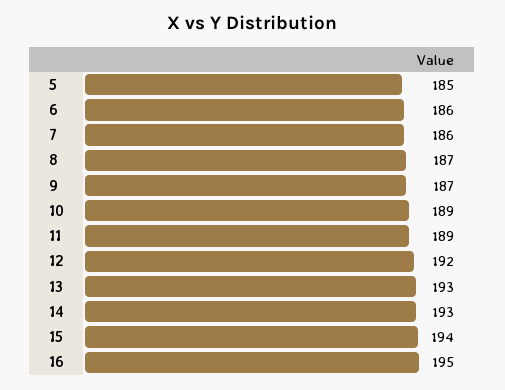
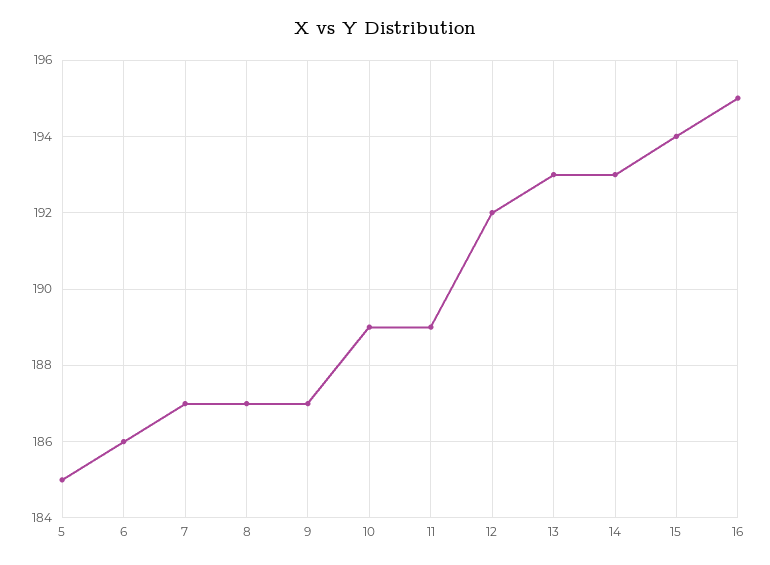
7: 186 -> 187

